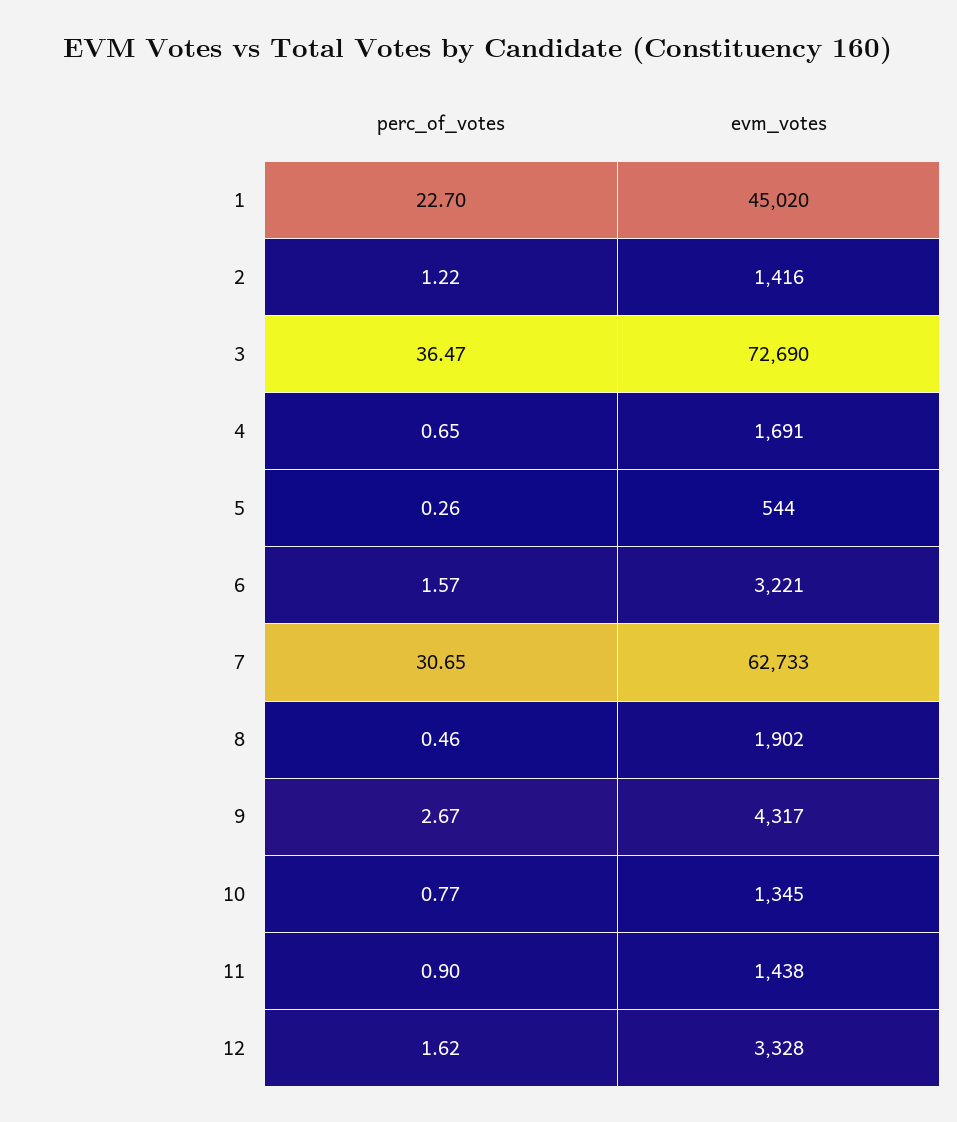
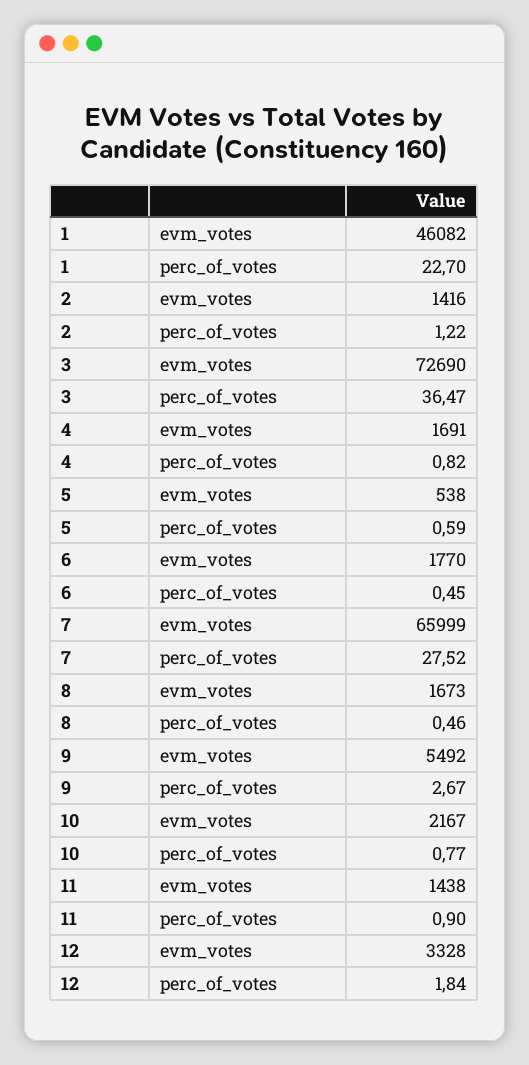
evm_votes, 1: 45020 -> 46082
perc_of_votes, 4: 0.65 -> 0.82
perc_of_votes, 5: 0.26 -> 0.59
evm_votes, 5: 544 -> 538
perc_of_votes, 6: 1.57 -> 0.45
evm_votes, 6: 3221 -> 1770
perc_of_votes, 7: 30.65 -> 27.52
evm_votes, 7: 62733 -> 65999
evm_votes, 8: 1902 -> 1673
evm_votes, 9: 4317 -> 5492
evm_votes, 10: 1345 -> 2167
perc_of_votes, 12: 1.62 -> 1.84

